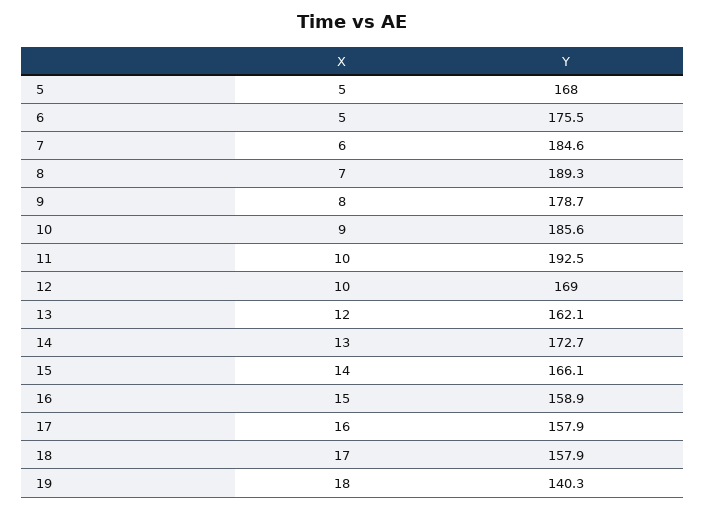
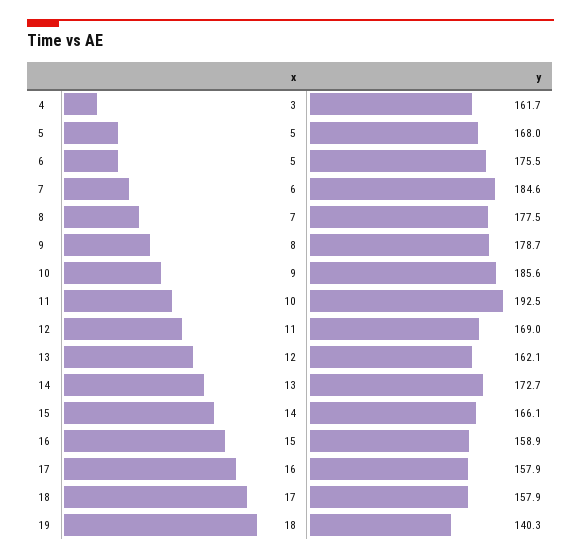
Y, 8: 189.3 -> 177.5
X, 12: 10 -> 11
X, 4: none -> 3
Y, 4: none -> 161.7

